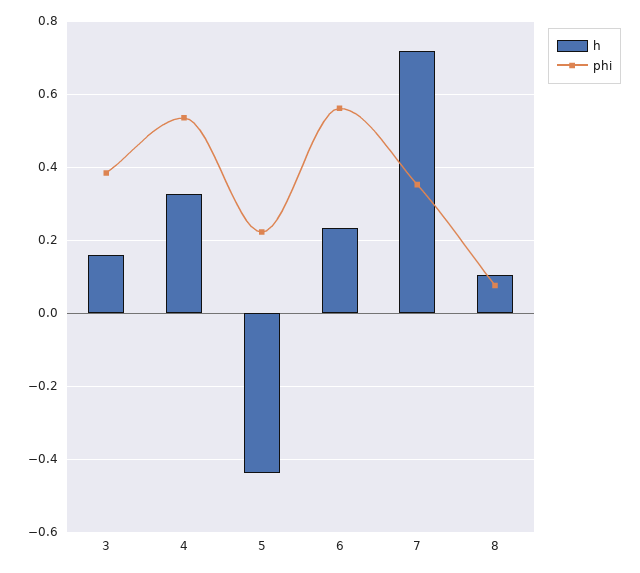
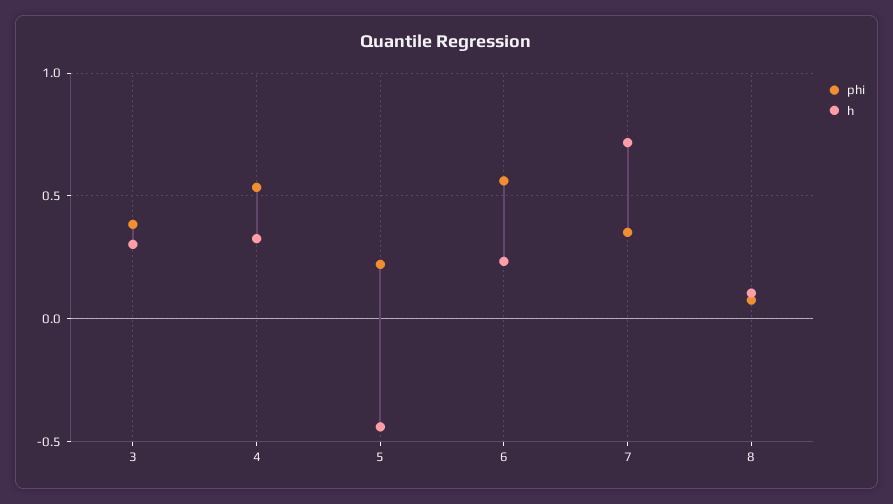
h, 3: 0.16 -> 0.3

